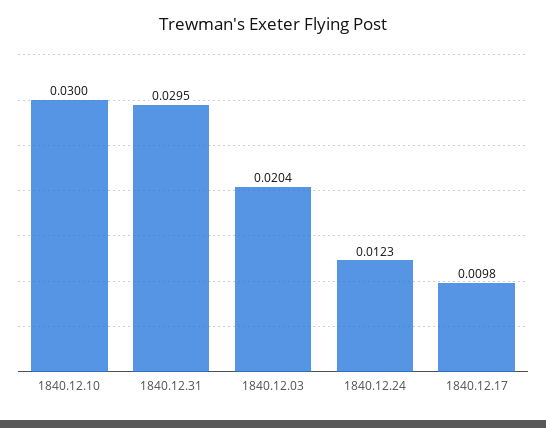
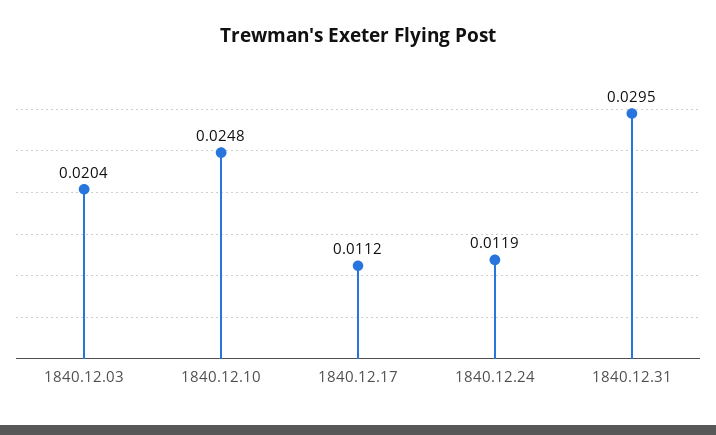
1840.12.10: 0.03 -> 0.0248
1840.12.24: 0.0123 -> 0.0119
1840.12.17: 0.0098 -> 0.0112

